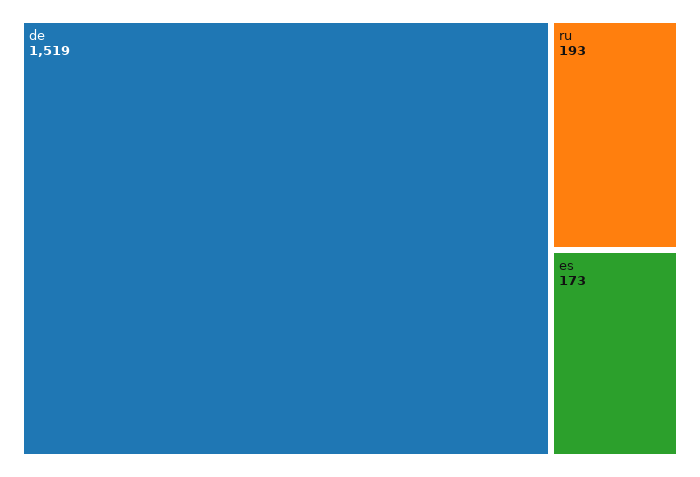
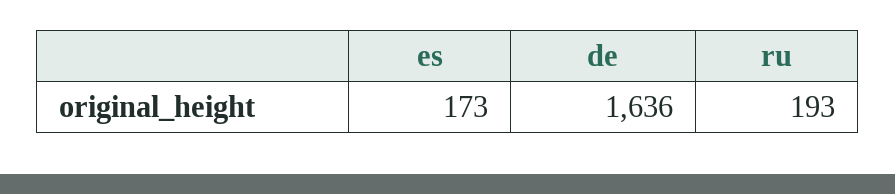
de: 1519 -> 1636

